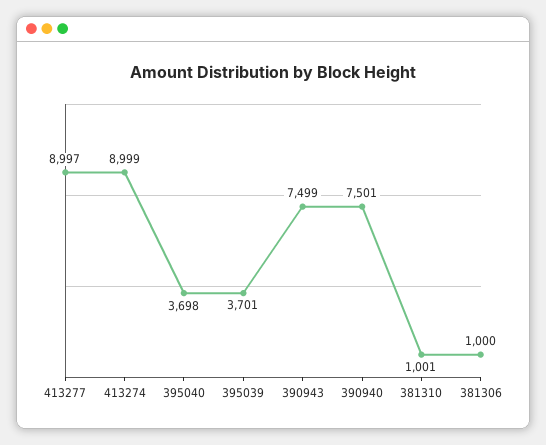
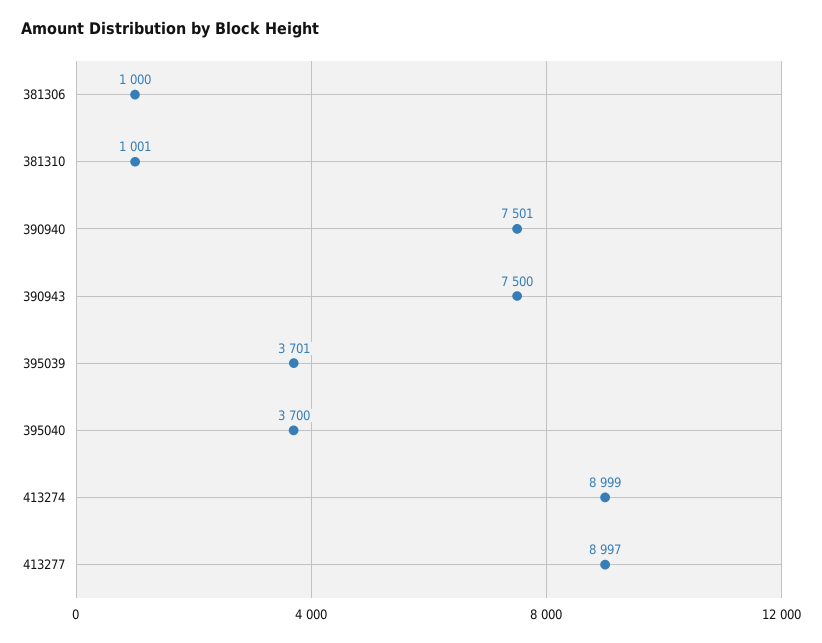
395040: 3698 -> 3700
390943: 7499 -> 7500

